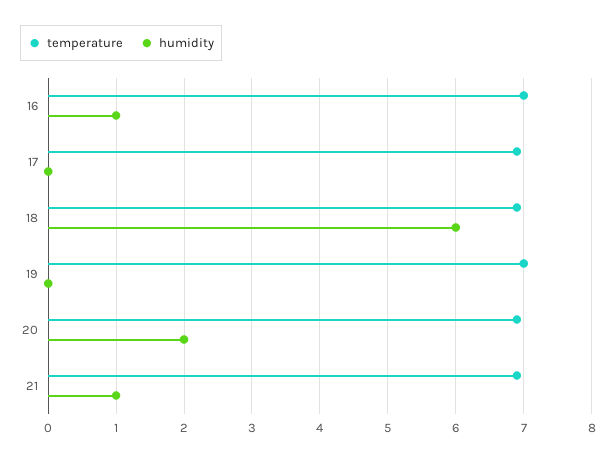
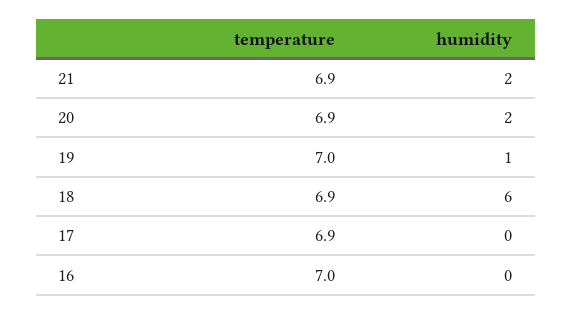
humidity, 16: 1 -> 0
humidity, 19: 0 -> 1
humidity, 21: 1 -> 2

